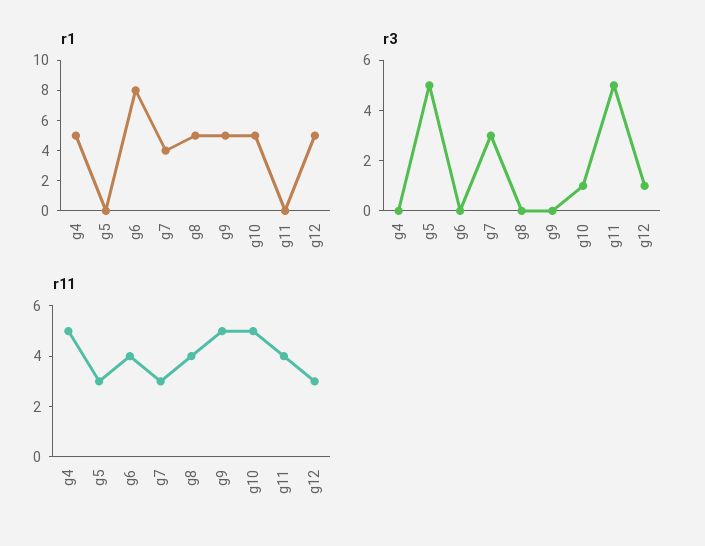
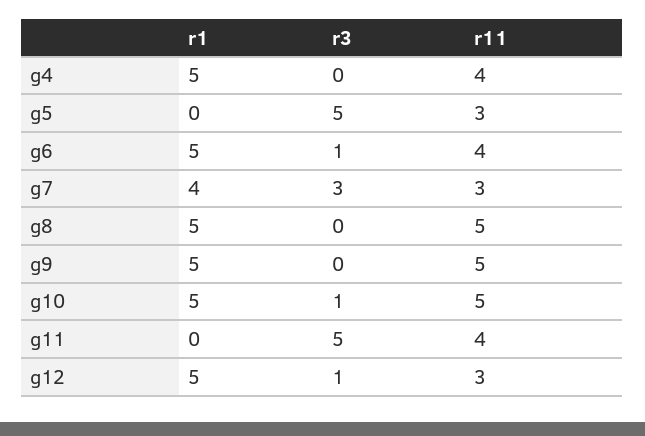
r1, g6: 8 -> 5
r3, g6: 0 -> 1
r11, g4: 5 -> 4
r11, g8: 4 -> 5

